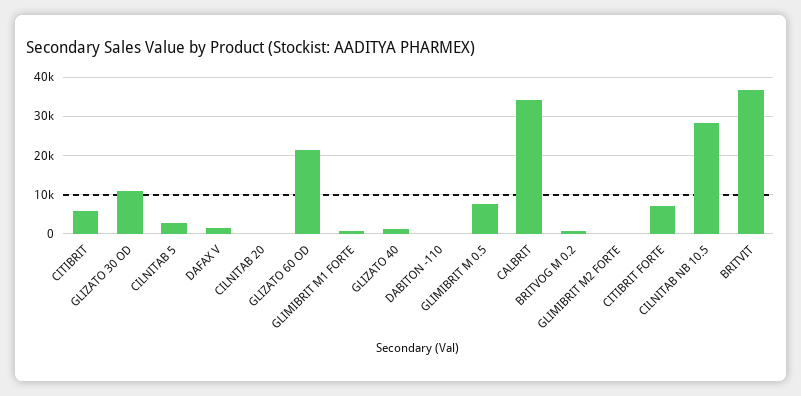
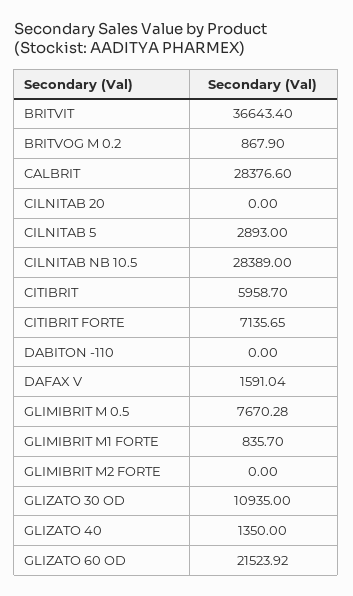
CALBRIT: 34000 -> 28376.6

